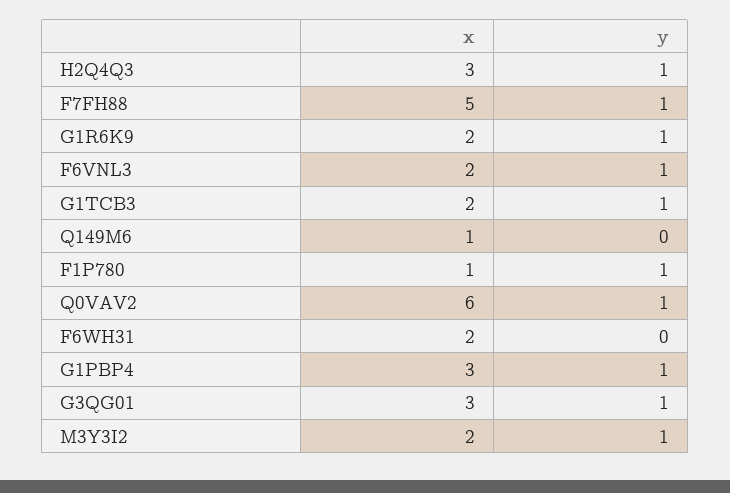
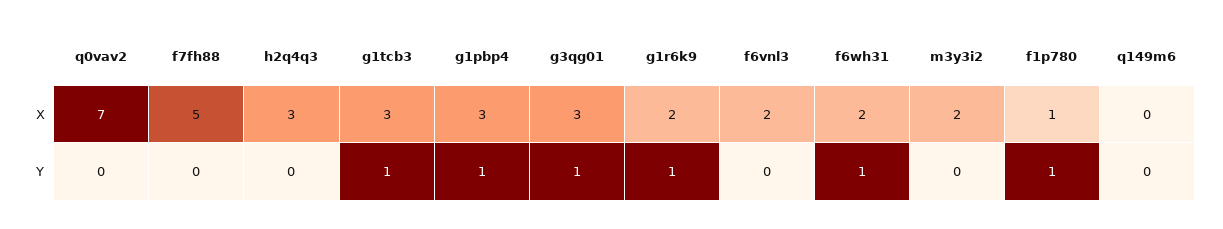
y, H2Q4Q3: 1 -> 0
y, F7FH88: 1 -> 0
y, F6VNL3: 1 -> 0
x, G1TCB3: 2 -> 3
x, Q149M6: 1 -> 0
x, Q0VAV2: 6 -> 7
y, Q0VAV2: 1 -> 0
y, F6WH31: 0 -> 1
y, M3Y3I2: 1 -> 0

